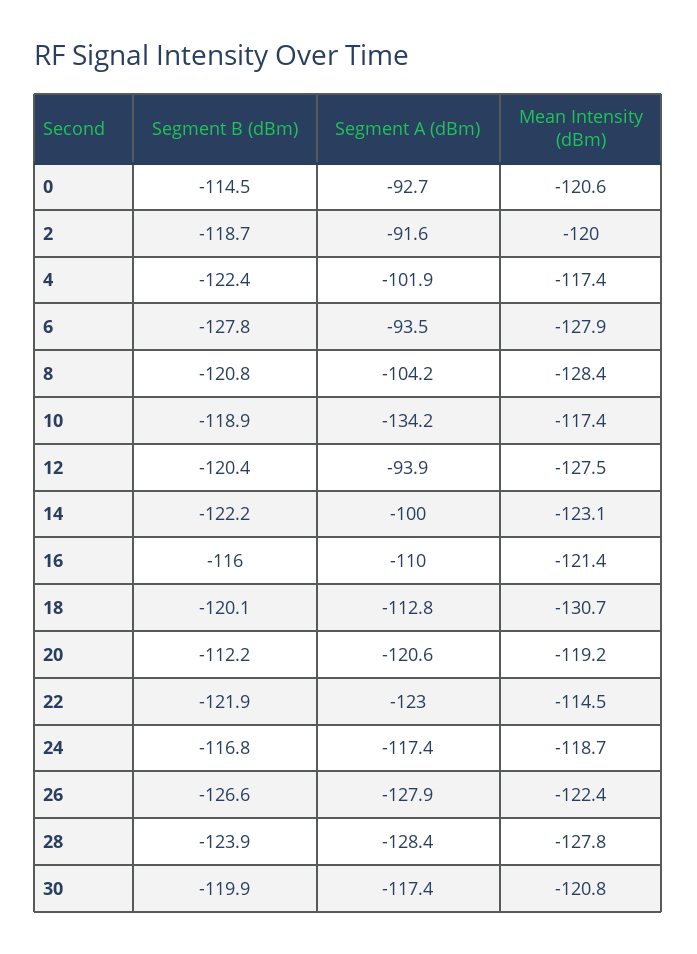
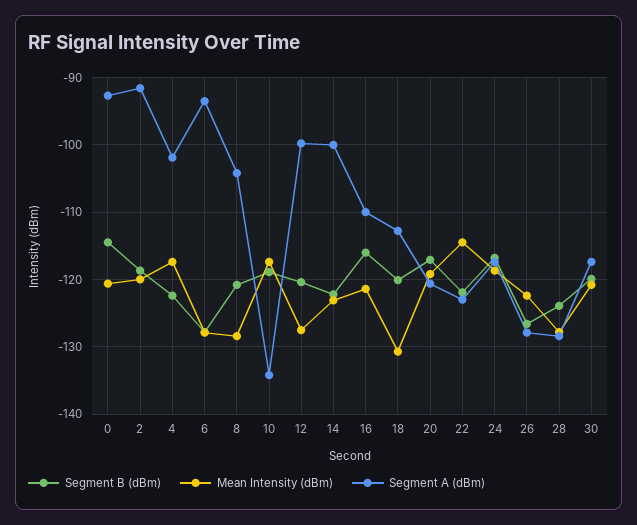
Segment A (dBm), 12: -93.9 -> -100
Segment B (dBm), 20: -112.2 -> -117

